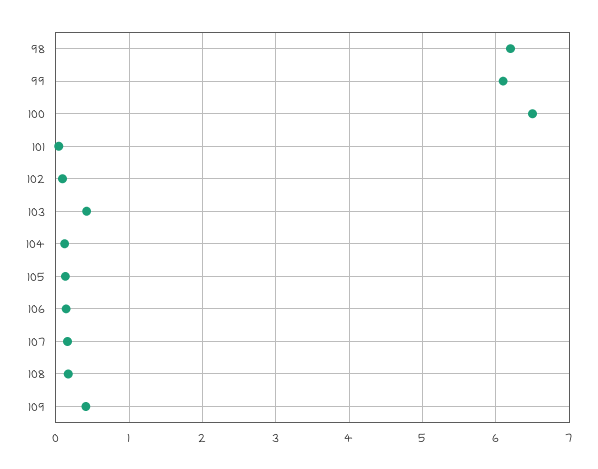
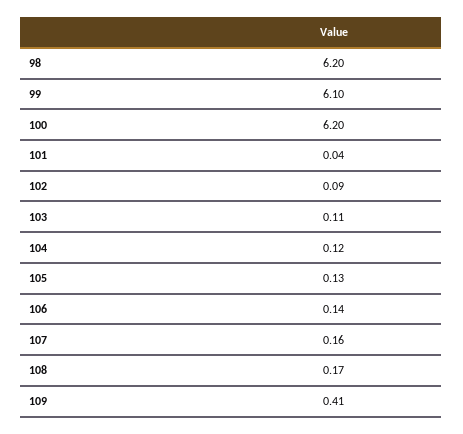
100: 6.5 -> 6.2
103: 0.4 -> 0.11

